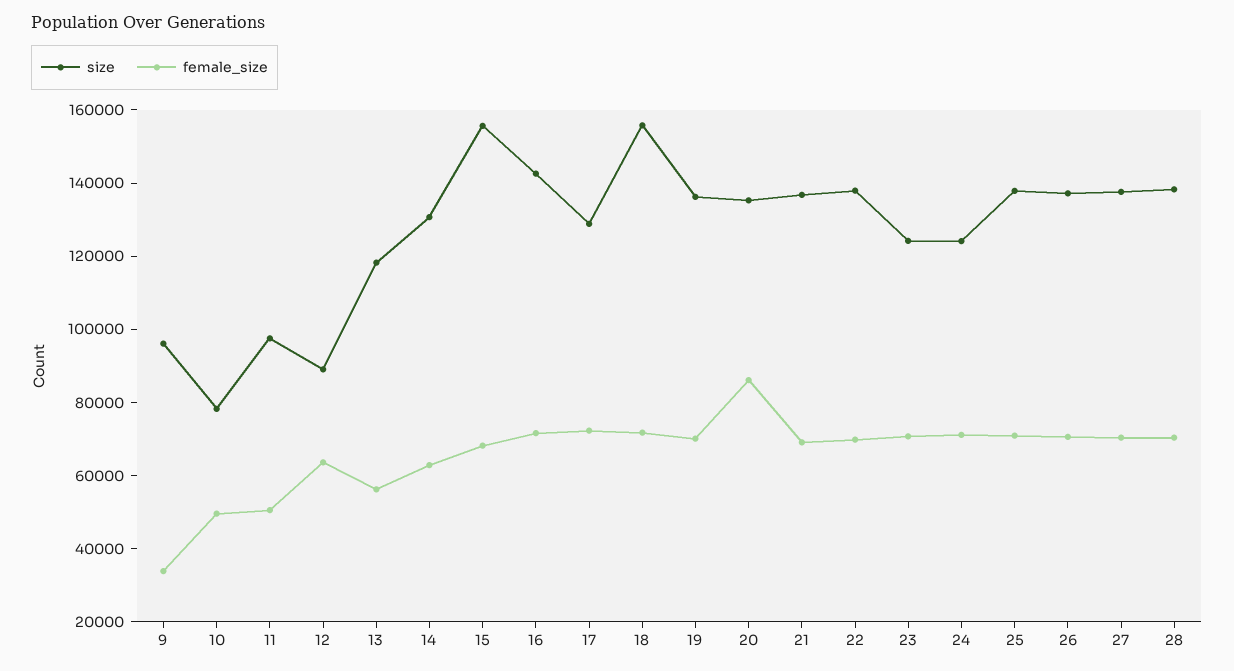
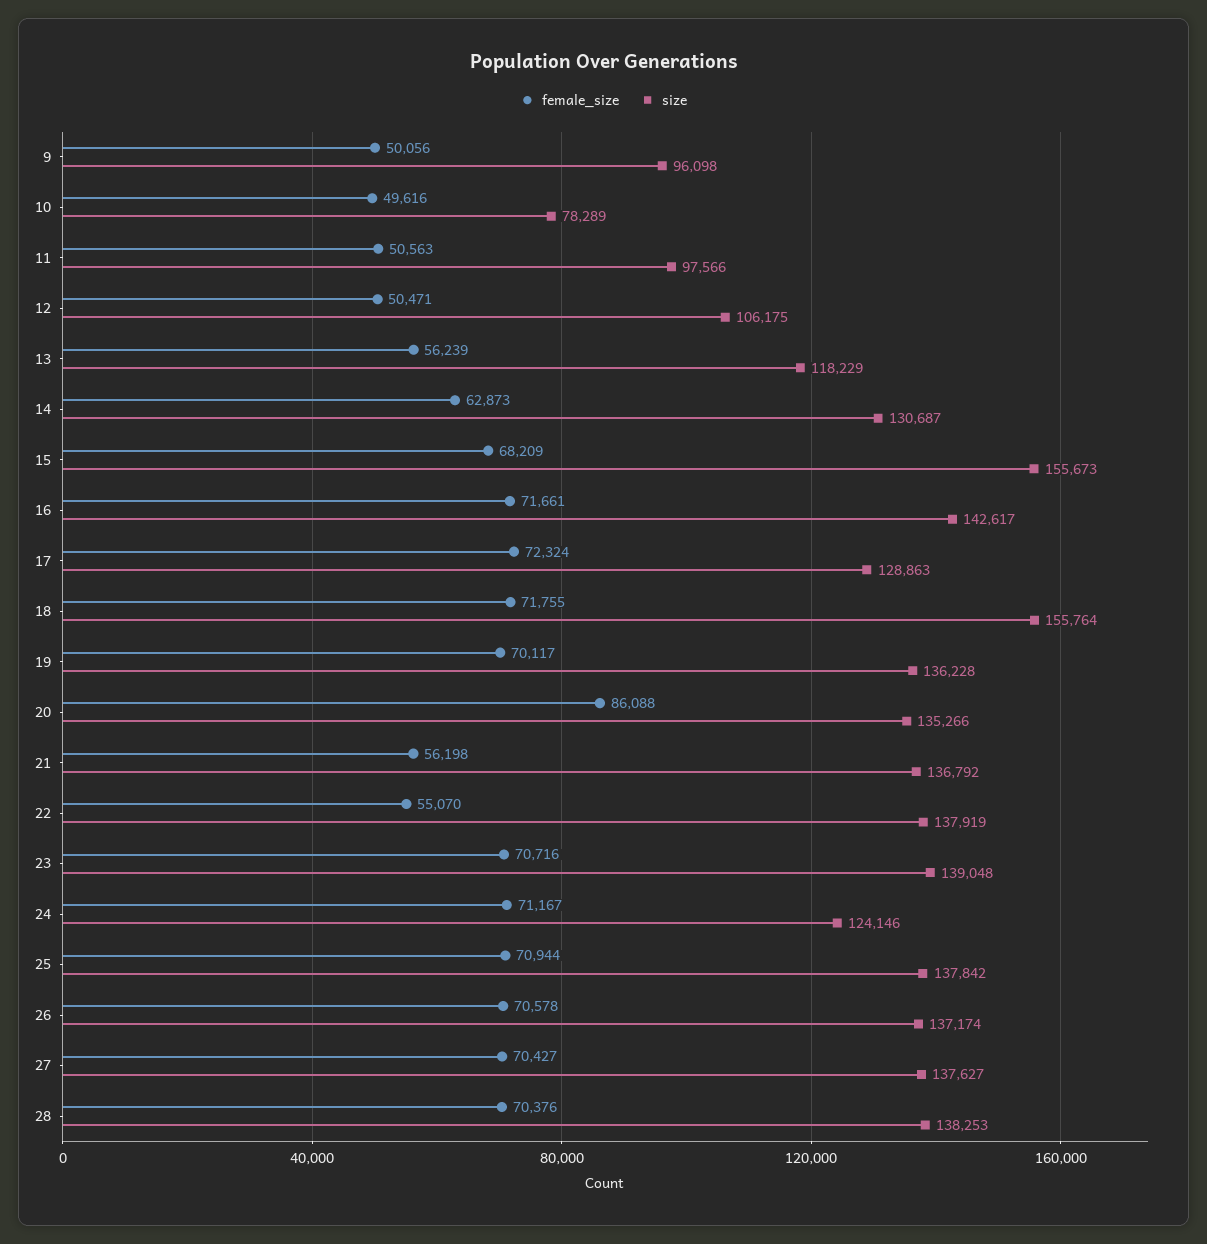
female_size, 9: 35000 -> 50056
size, 12: 90000 -> 106175
female_size, 12: 65000 -> 50471
female_size, 21: 70000 -> 56198
female_size, 22: 70000 -> 55070
size, 23: 125000 -> 139048

